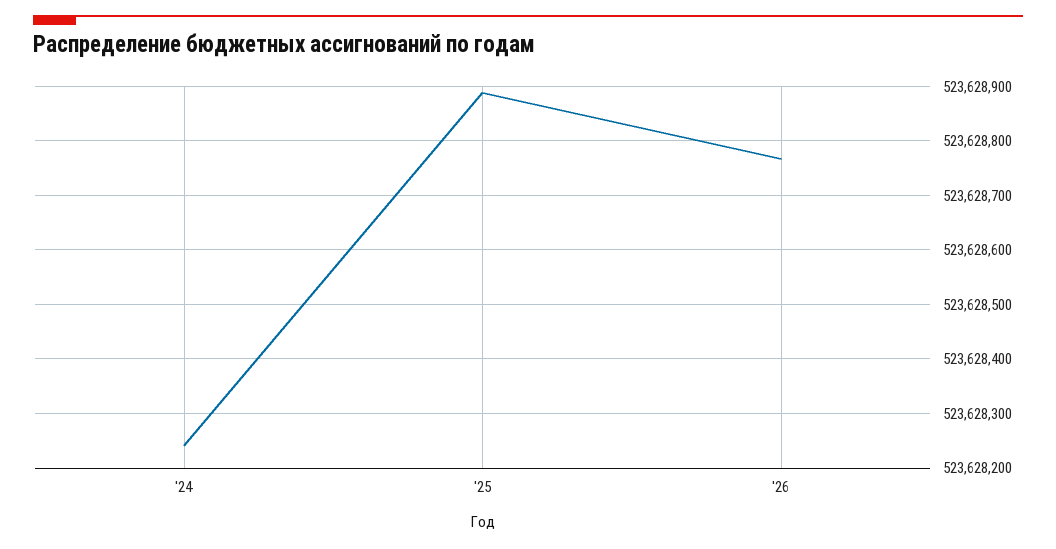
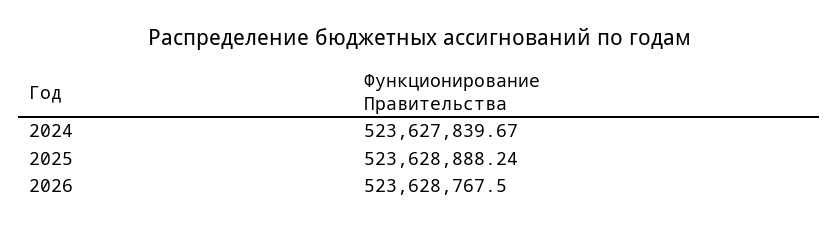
'24: 523628240 -> 523627839.67

